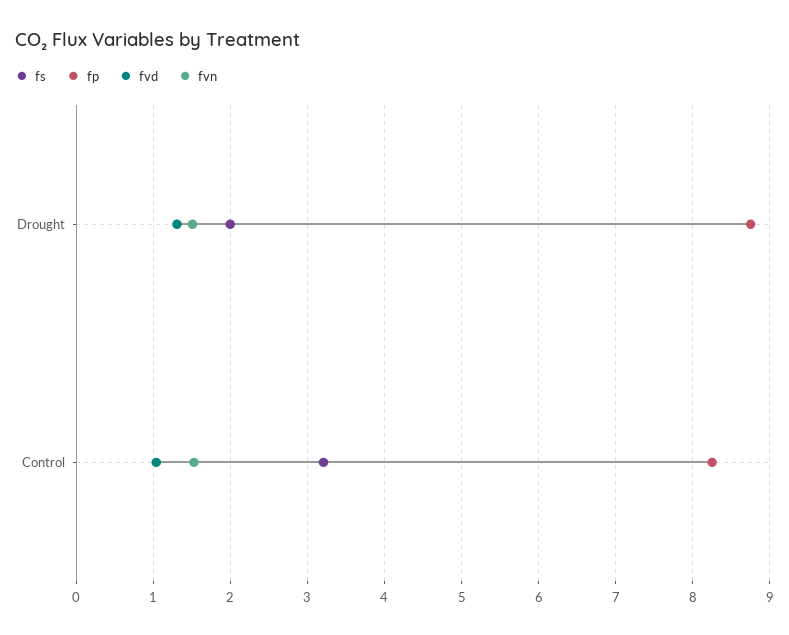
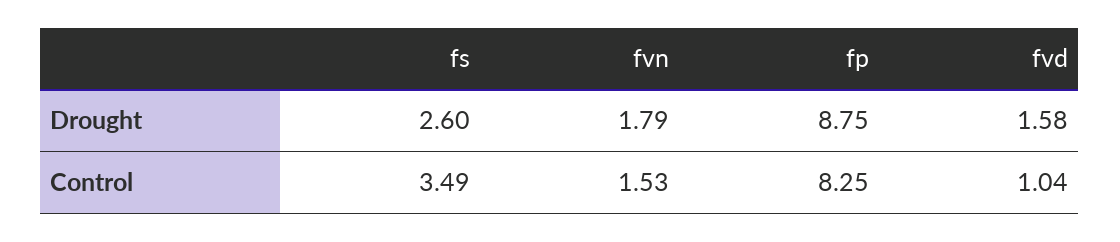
fs, Drought: 2 -> 2.6
fvd, Drought: 1.3 -> 1.58
fvn, Drought: 1.5 -> 1.79
fs, Control: 3.2 -> 3.49

